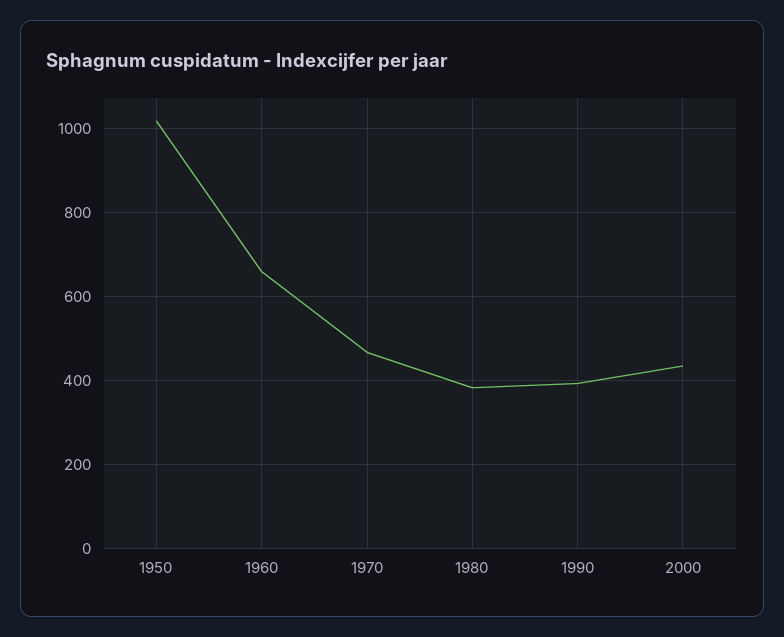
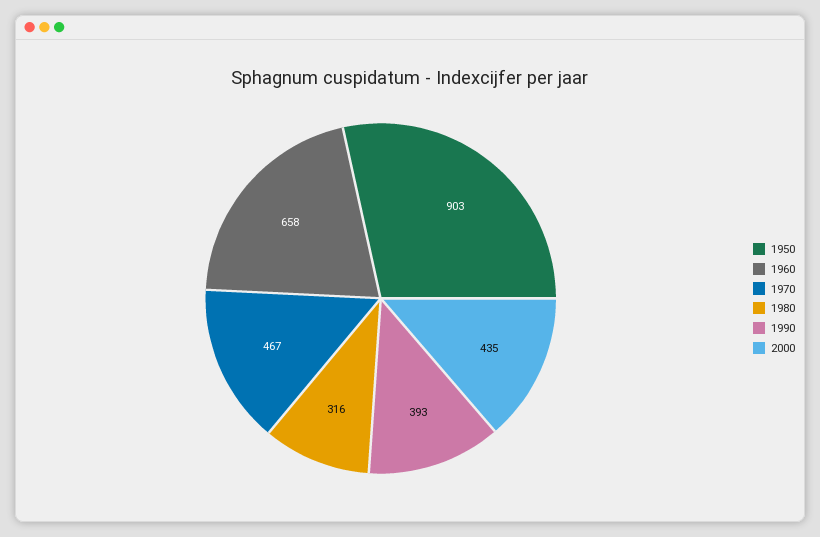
1950: 1020 -> 903
1980: 380 -> 316

